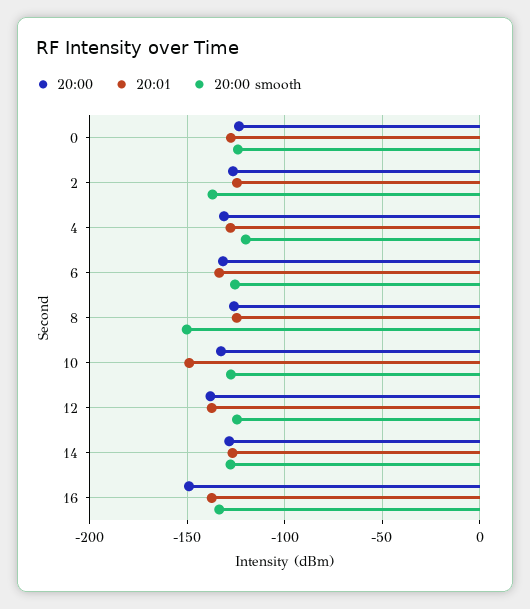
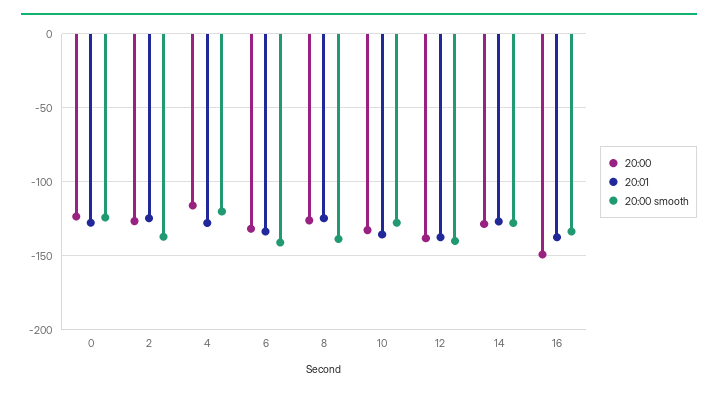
20:00, 4: -130 -> -115
20:00 smooth, 6: -125 -> -140
20:00 smooth, 8: -150 -> -140
20:01, 10: -150 -> -135
20:00 smooth, 12: -125 -> -140

